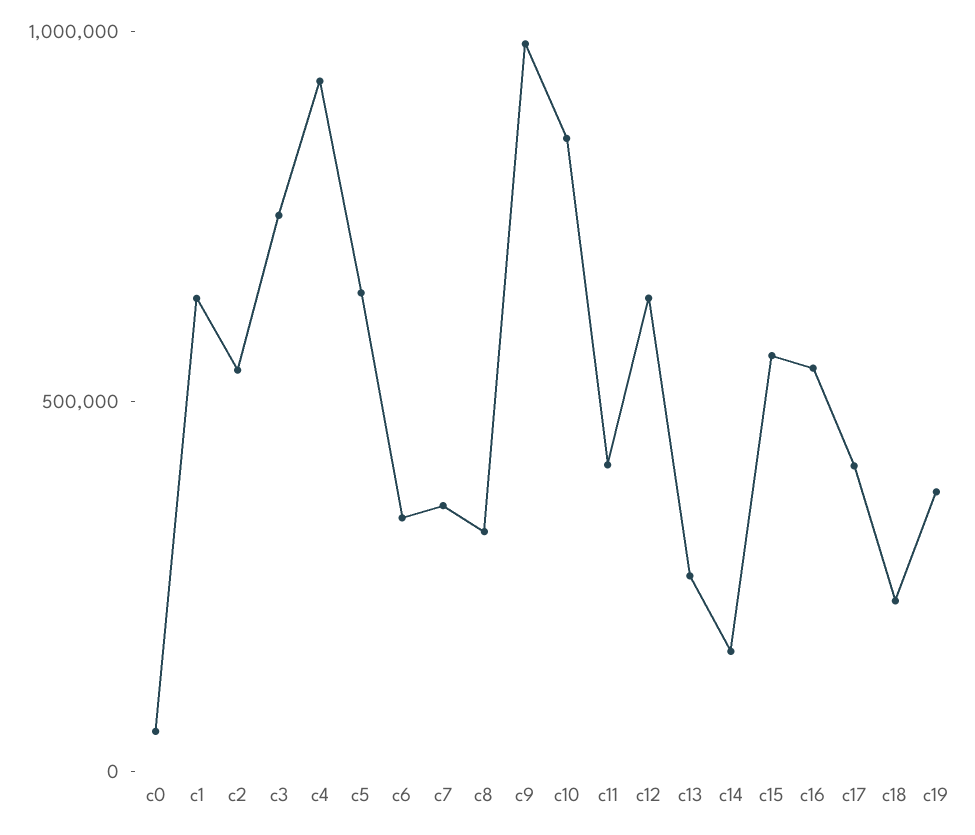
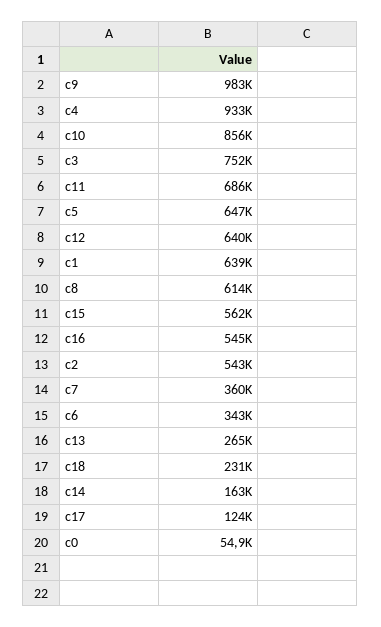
c8: 300000 -> 614000
c11: 400000 -> 686000
c17: 400000 -> 124000
c19: 400000 -> none

